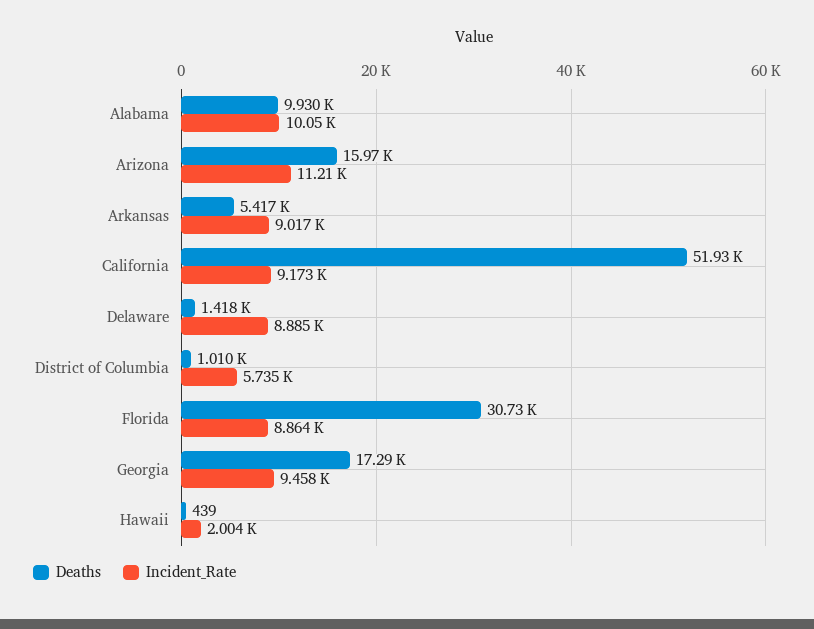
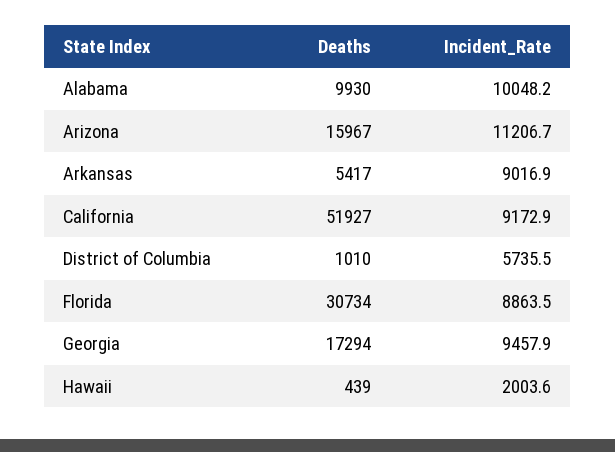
Deaths, Delaware: 1418 -> none
Incident_Rate, Delaware: 8885 -> none

